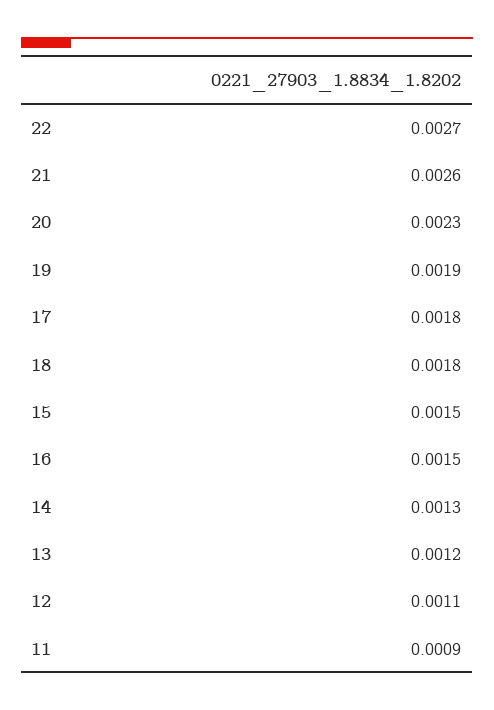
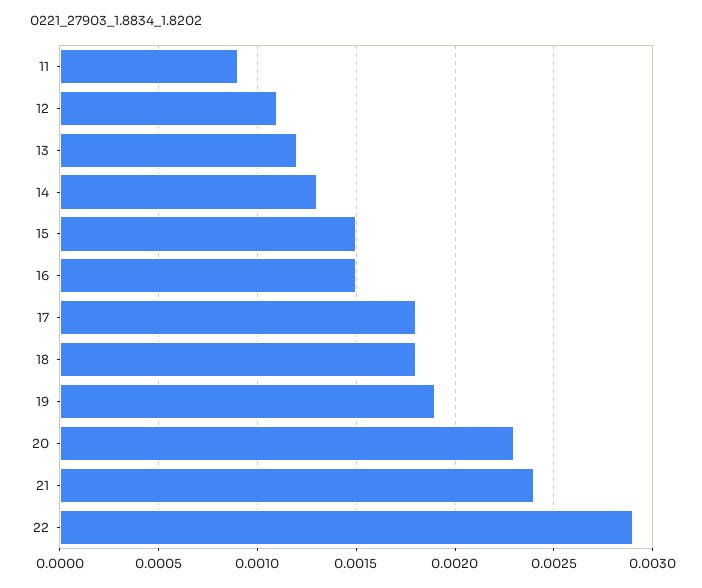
22: 0.0027 -> 0.0029
21: 0.0026 -> 0.0024

